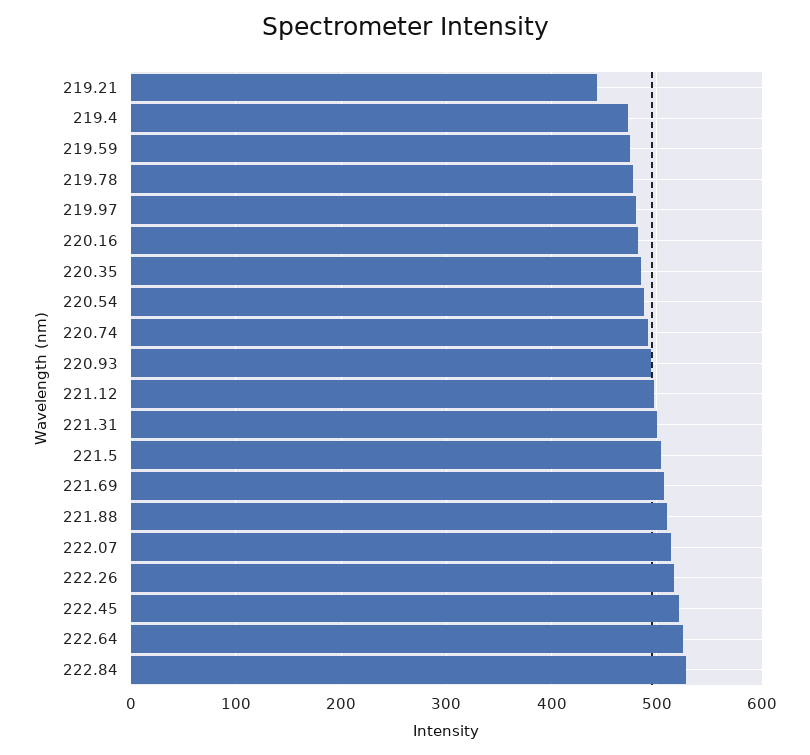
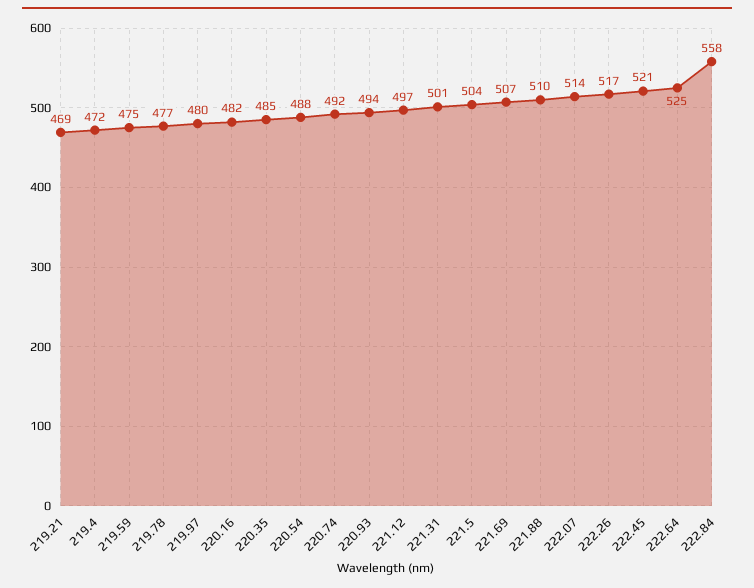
219.21: 440 -> 469
222.84: 530 -> 558

